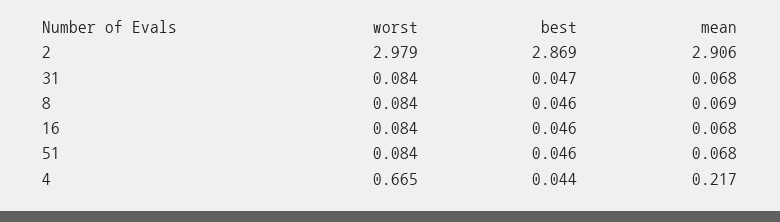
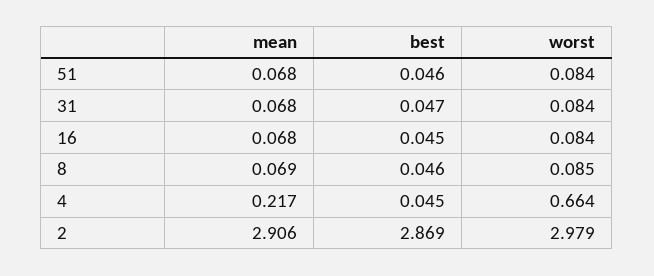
worst, 8: 0.084 -> 0.085
best, 16: 0.046 -> 0.045
worst, 4: 0.665 -> 0.664
best, 4: 0.044 -> 0.045

